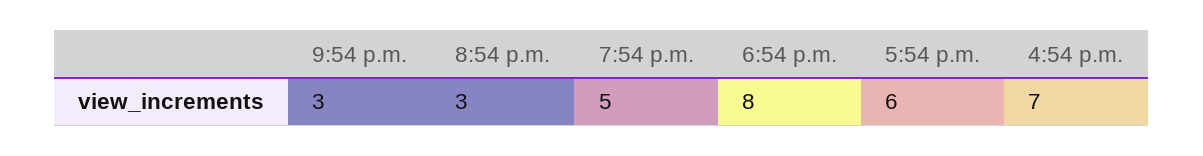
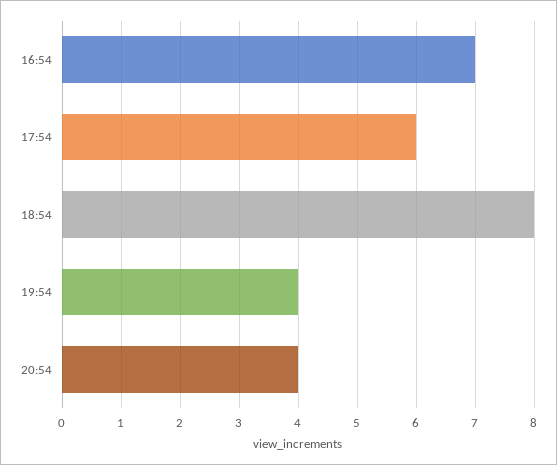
9:54 p.m.: 3 -> none
8:54 p.m.: 3 -> 4
7:54 p.m.: 5 -> 4

